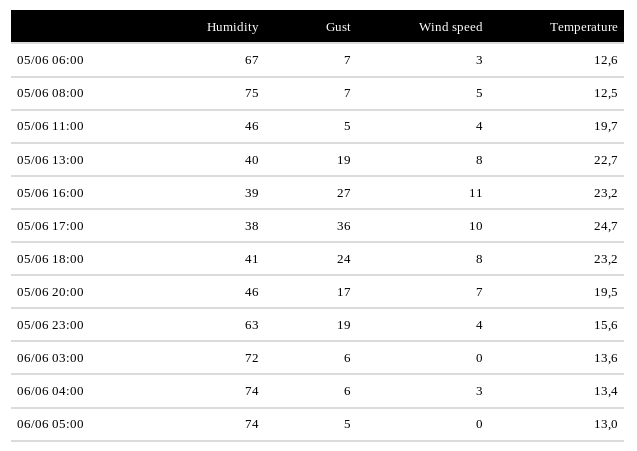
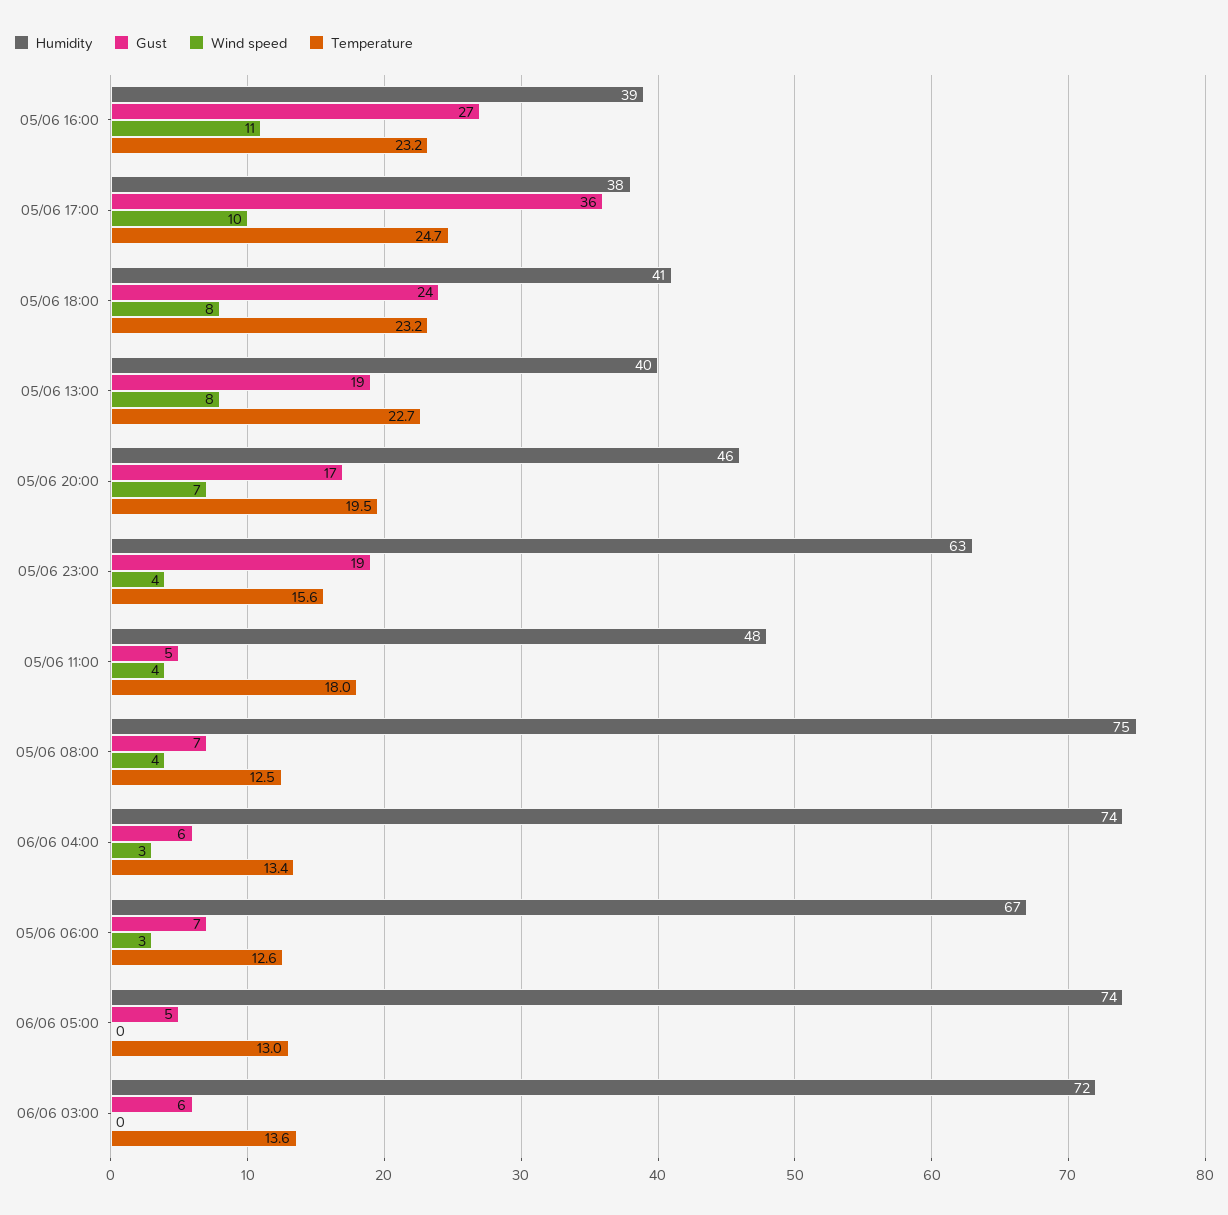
Wind speed, 05/06 08:00: 5 -> 4
Humidity, 05/06 11:00: 46 -> 48
Temperature, 05/06 11:00: 19.7 -> 18

